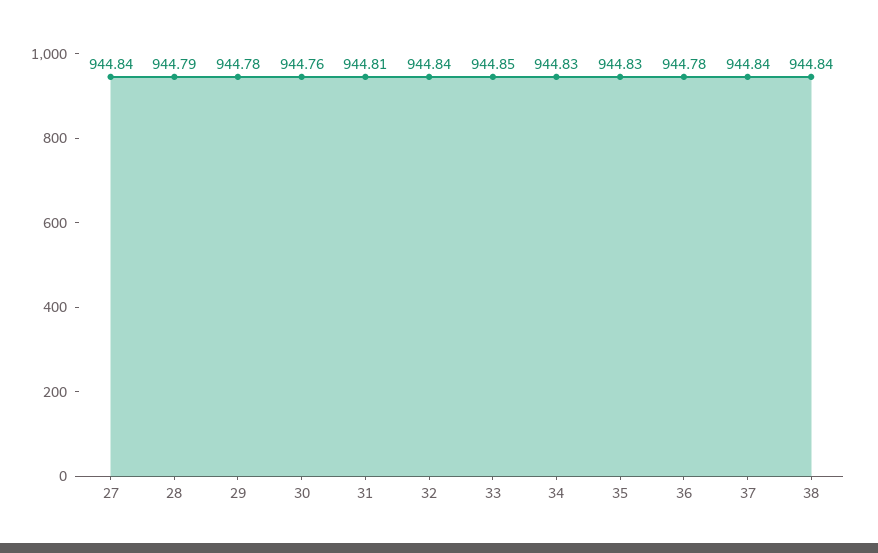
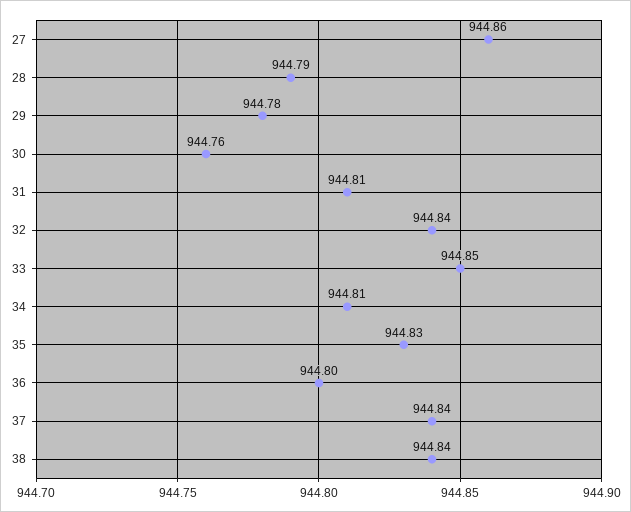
27: 944.84 -> 944.86
34: 944.83 -> 944.81
36: 944.78 -> 944.8

